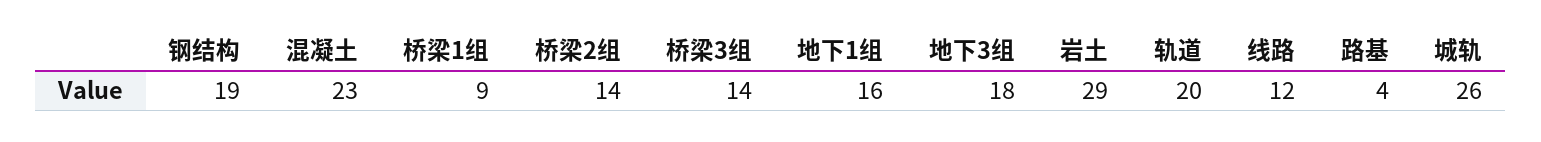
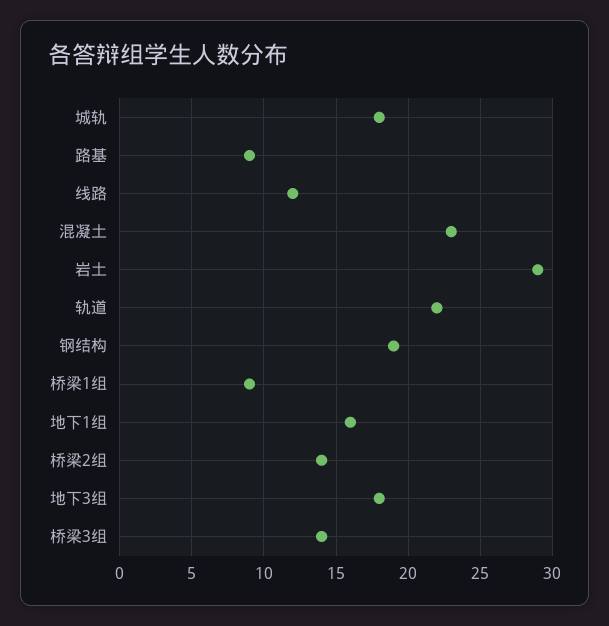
轨道: 20 -> 22
路基: 4 -> 9
城轨: 26 -> 18

